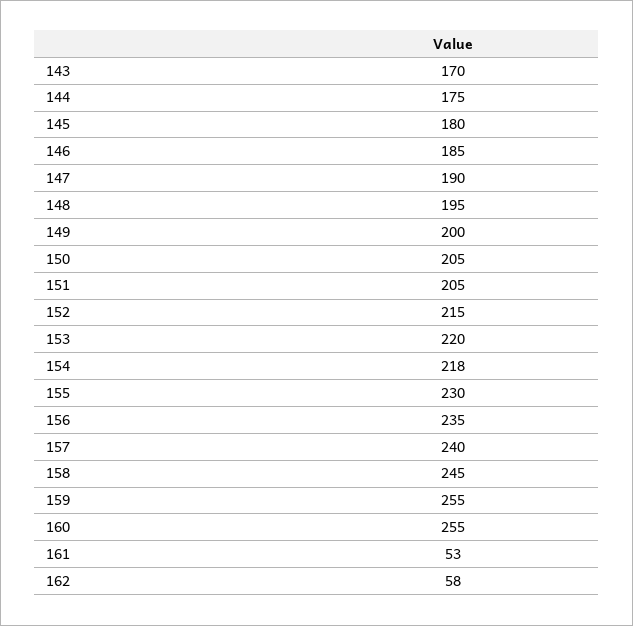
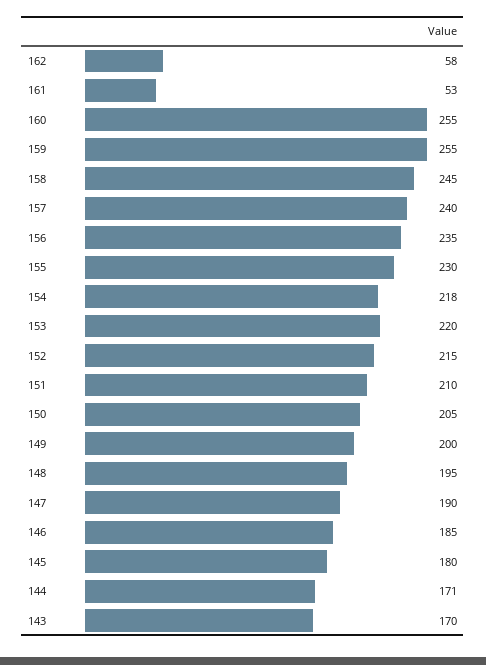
144: 175 -> 171
151: 205 -> 210

